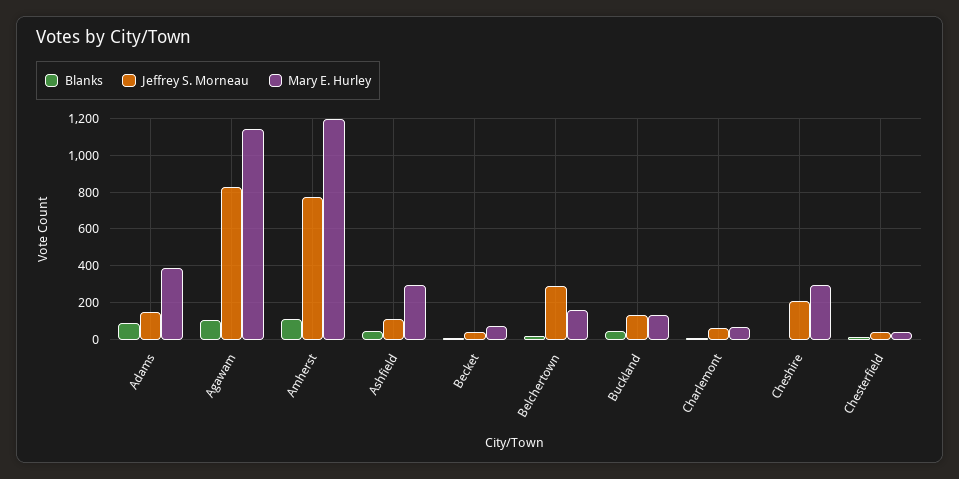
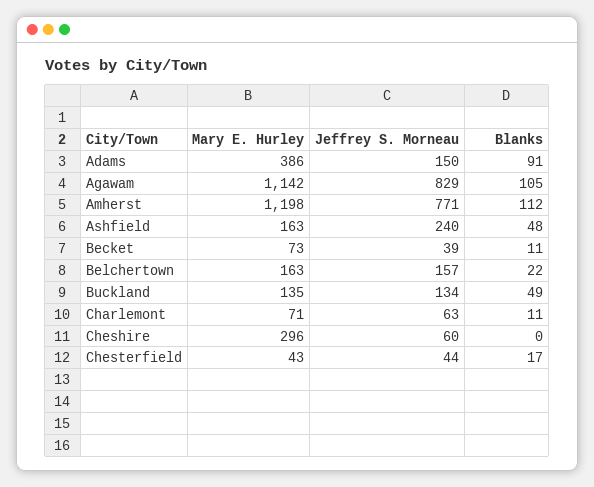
Jeffrey S. Morneau, Ashfield: 100 -> 240
Mary E. Hurley, Ashfield: 300 -> 163
Jeffrey S. Morneau, Belchertown: 300 -> 157
Jeffrey S. Morneau, Cheshire: 200 -> 60

